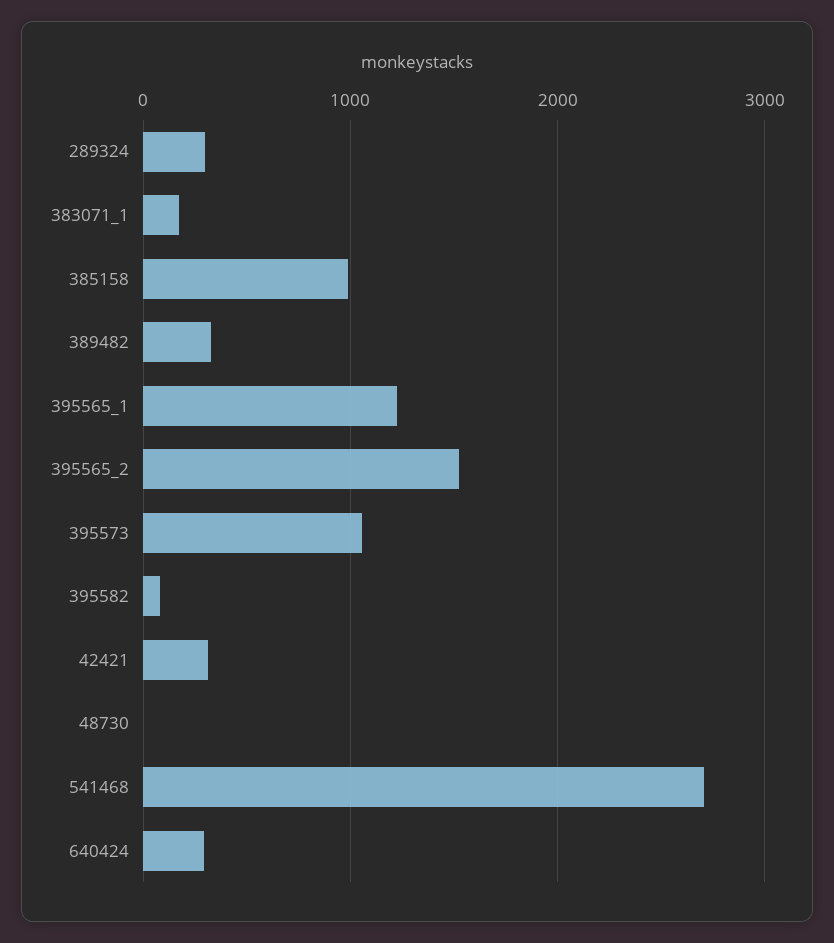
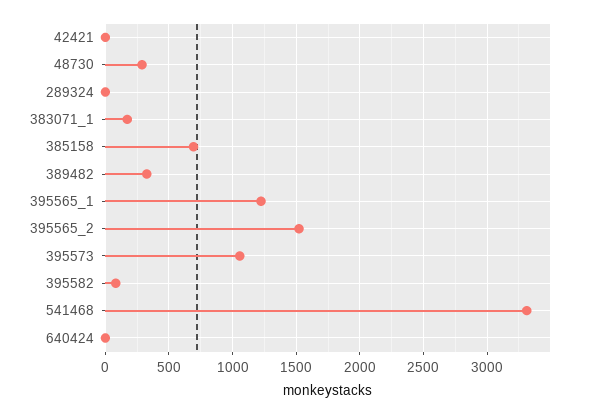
289324: 300 -> 0
385158: 1000 -> 700
42421: 300 -> 0
48730: 0 -> 300
541468: 2700 -> 3300
640424: 300 -> 0

